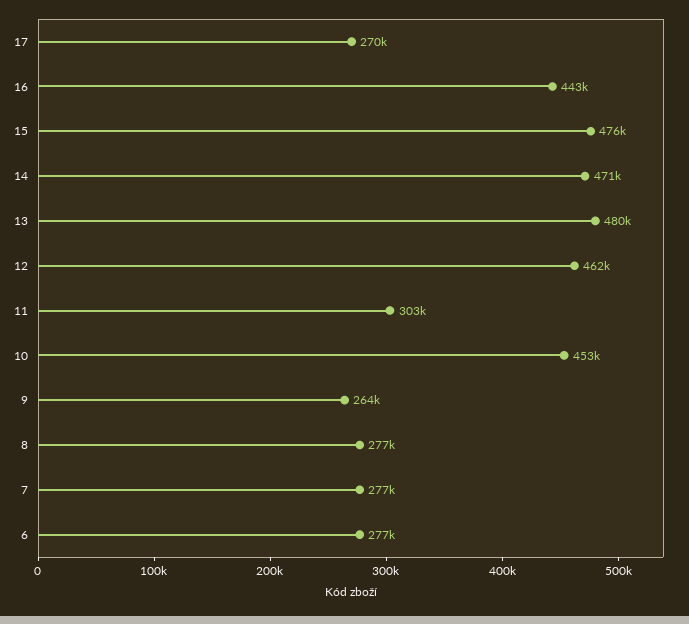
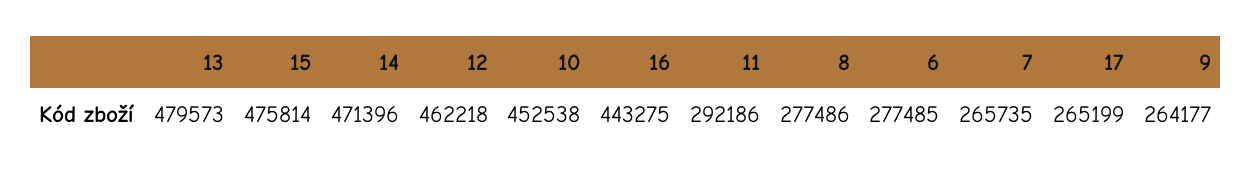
17: 270000 -> 265199
11: 303000 -> 292186
7: 277000 -> 265735

